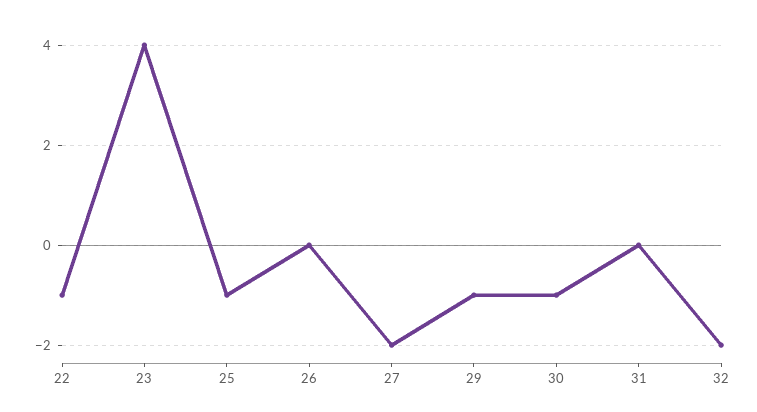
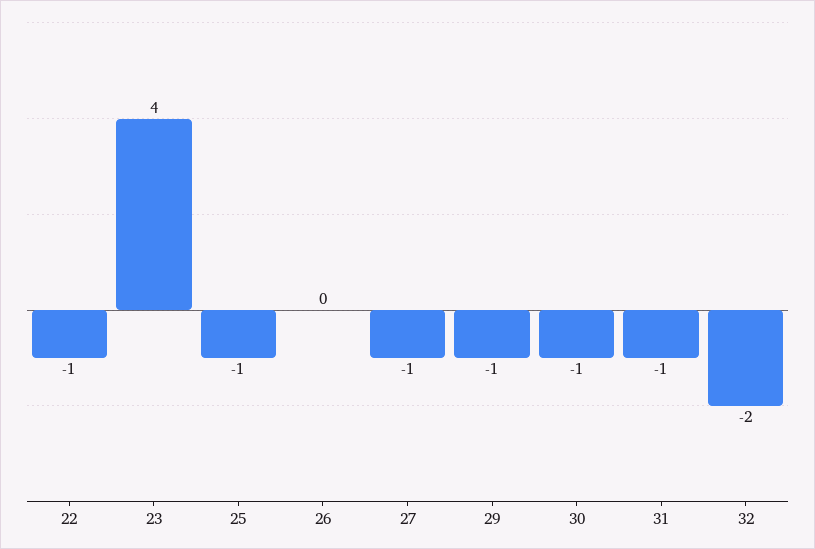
27: -2 -> -1
31: 0 -> -1

